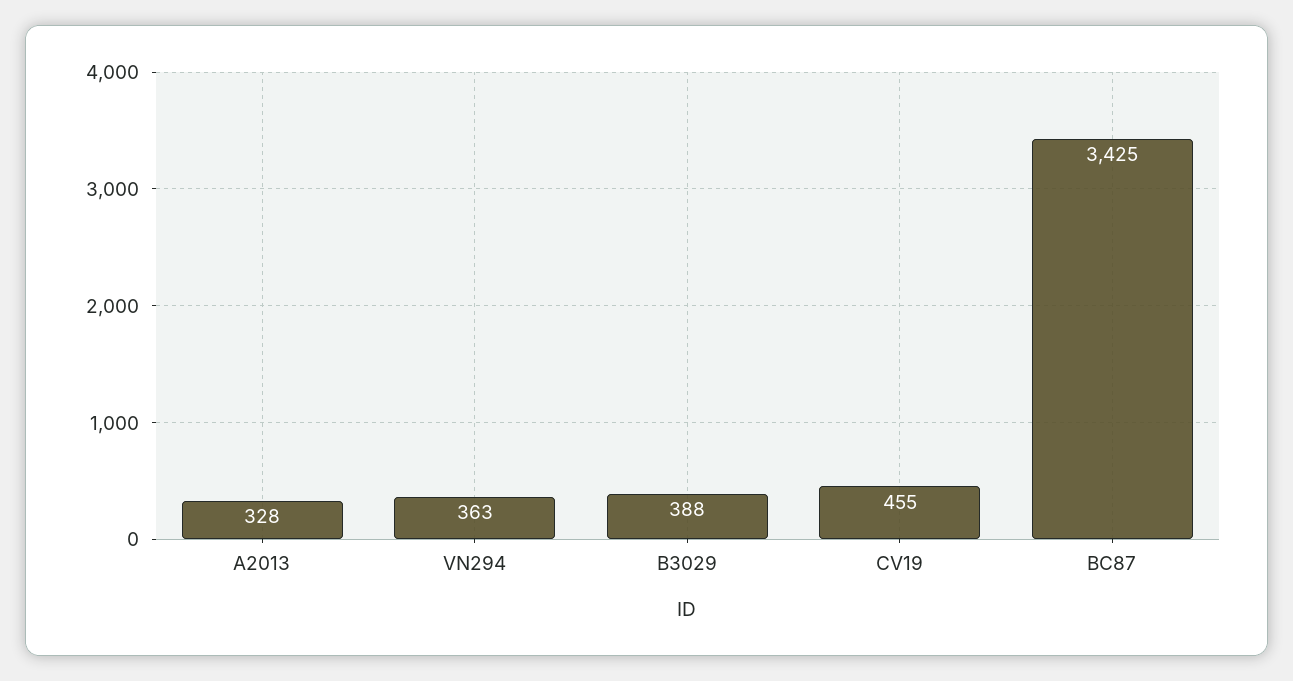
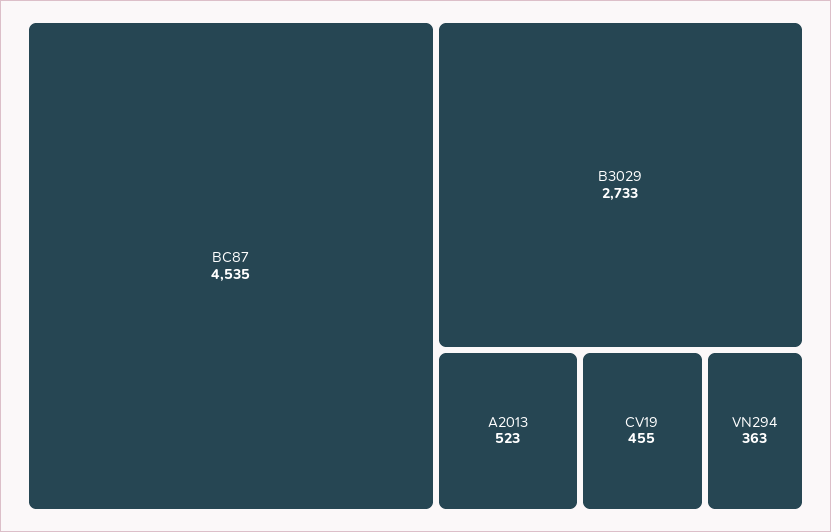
A2013: 328 -> 523
B3029: 388 -> 2733
BC87: 3425 -> 4535

